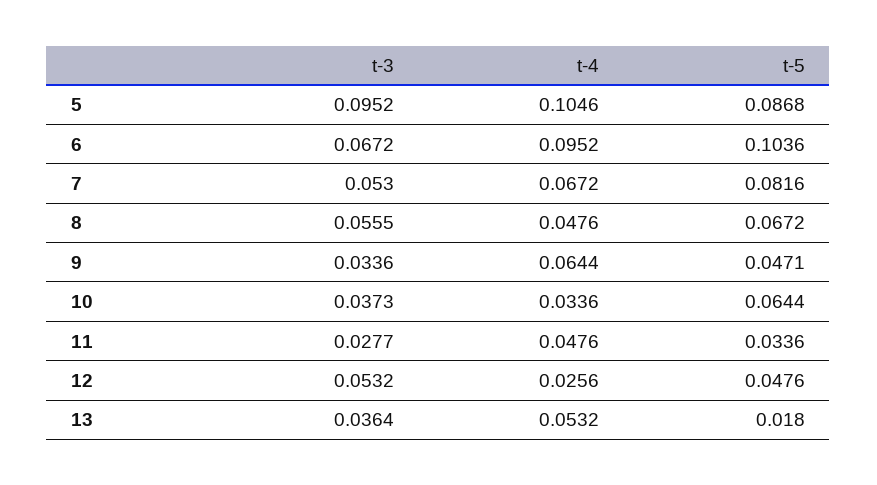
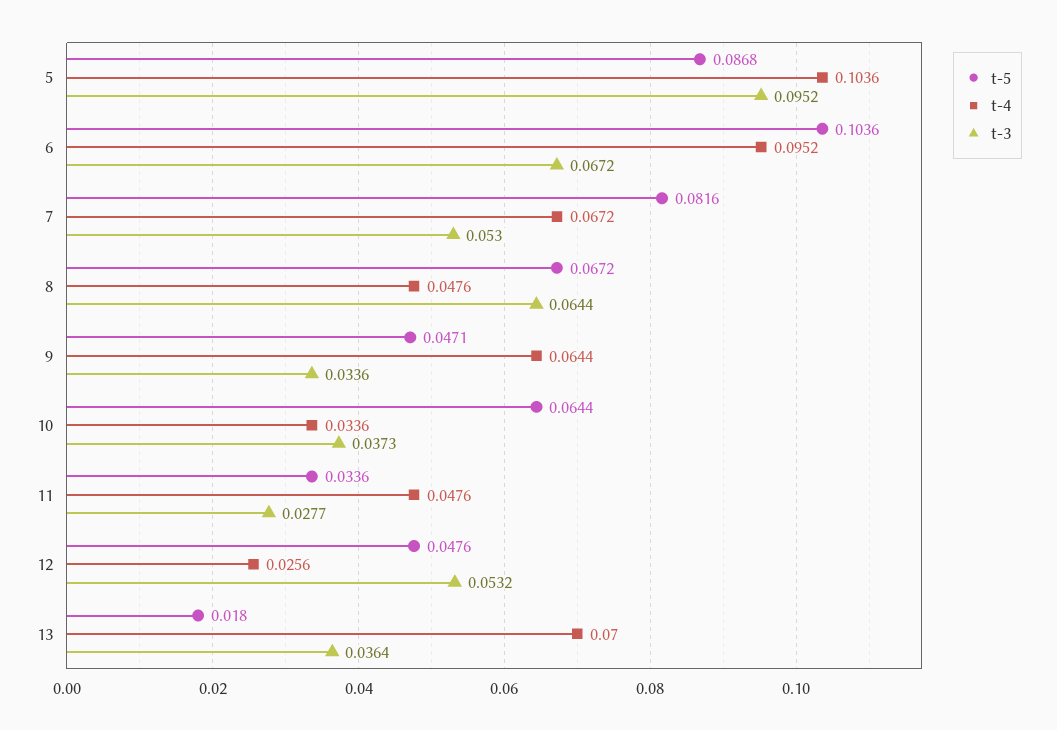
t-4, 5: 0.1046 -> 0.1036
t-3, 8: 0.0555 -> 0.0644
t-4, 13: 0.0532 -> 0.07

